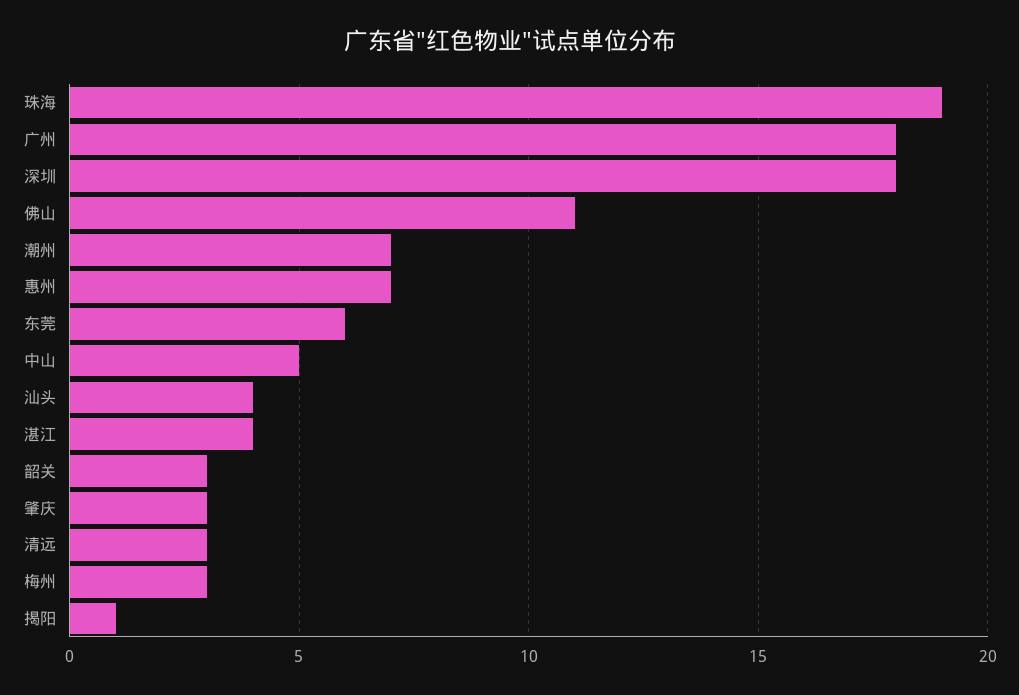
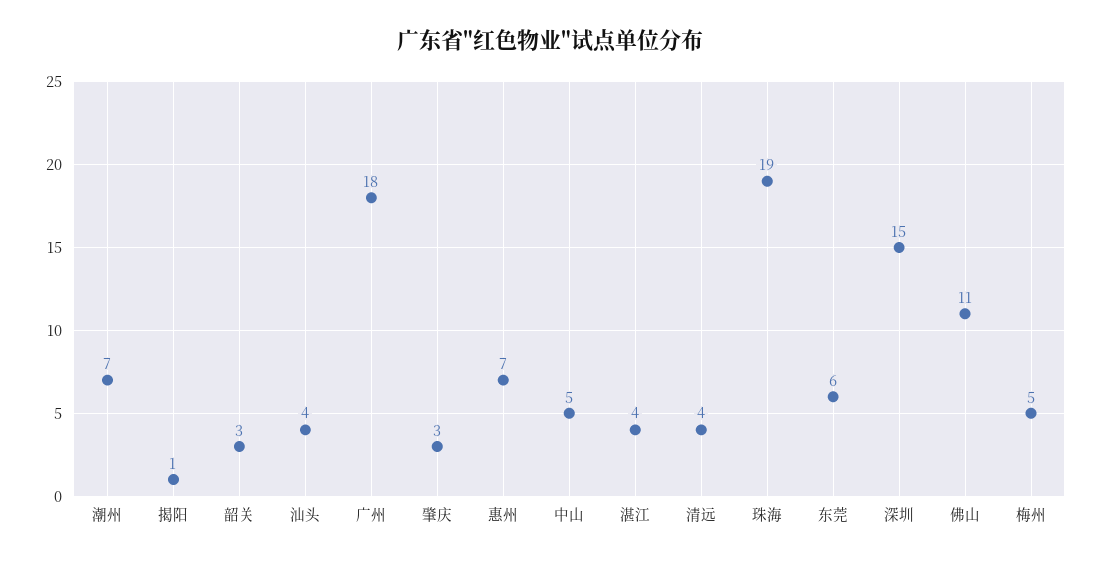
深圳: 18 -> 15
清远: 3 -> 4
梅州: 3 -> 5

